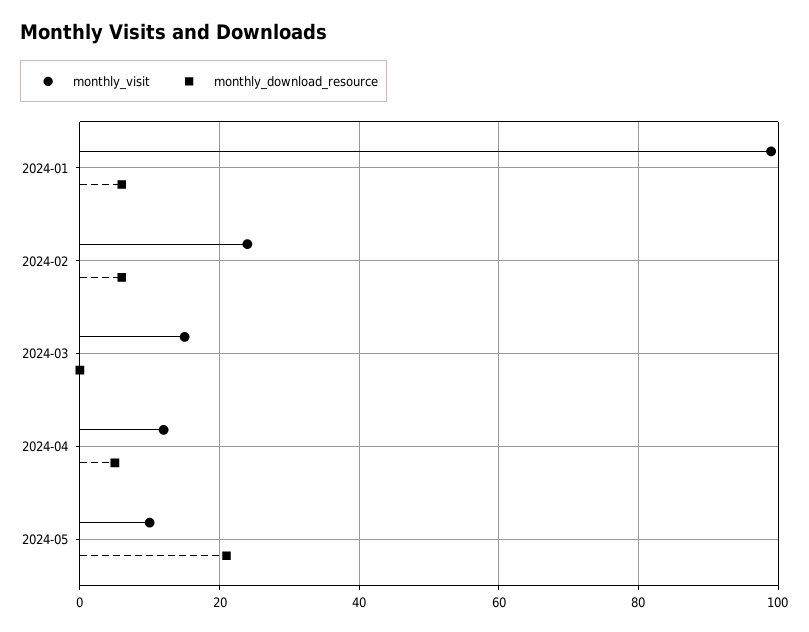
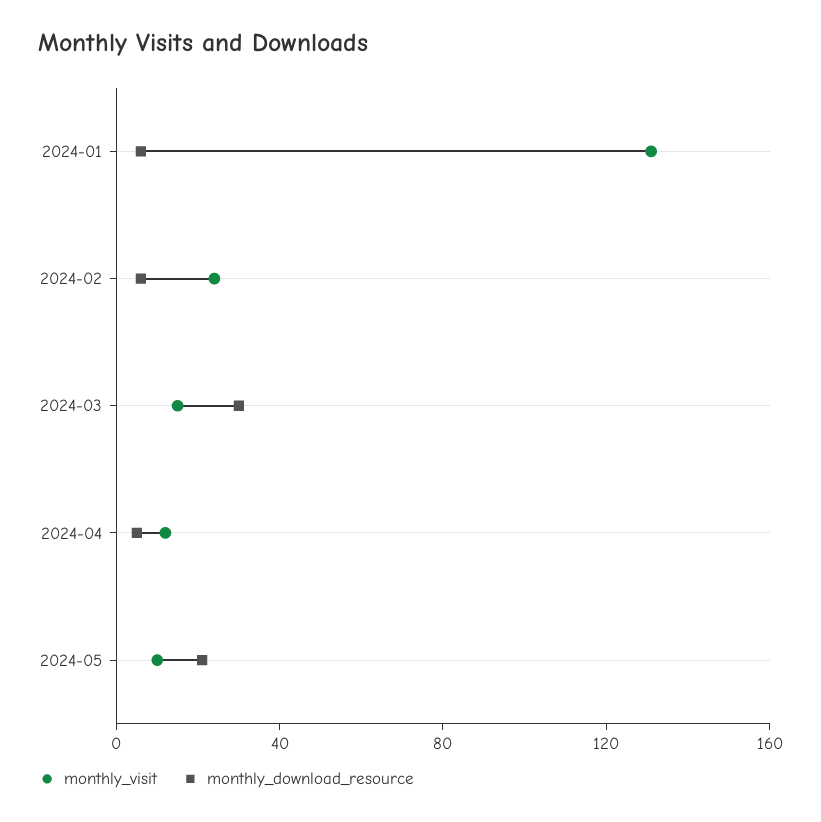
monthly_visit, 2024-01: 100 -> 130
monthly_download_resource, 2024-03: 0 -> 30

